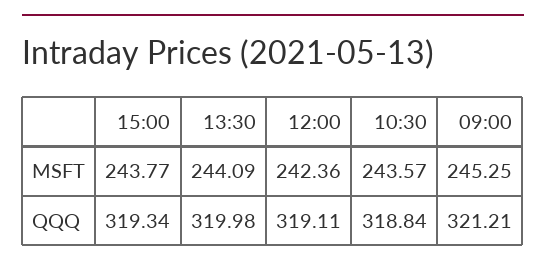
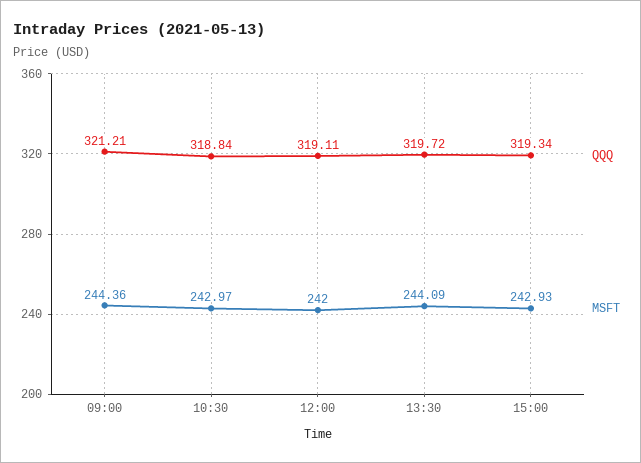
MSFT, 15:00: 243.77 -> 242.93
MSFT, 12:00: 242.36 -> 242
MSFT, 10:30: 243.57 -> 242.97
MSFT, 09:00: 245.25 -> 244.36
QQQ, 13:30: 319.98 -> 319.72

